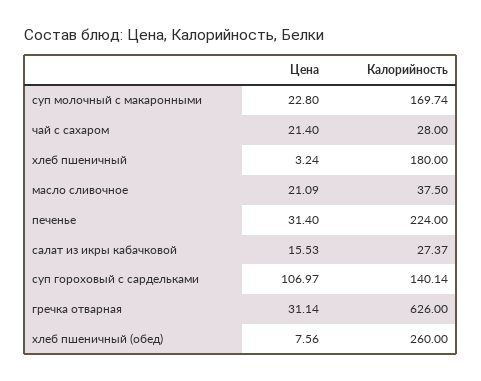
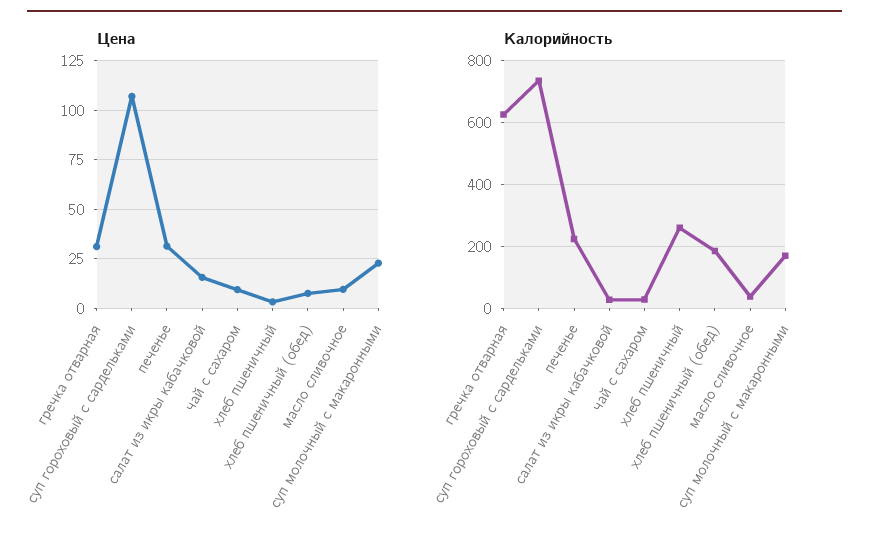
Цена, чай с сахаром: 21.4 -> 10
Калорийность, хлеб пшеничный: 180 -> 260
Цена, масло сливочное: 21.09 -> 10
Калорийность, суп гороховый с сардельками: 140.14 -> 740
Калорийность, хлеб пшеничный (обед): 260 -> 180

